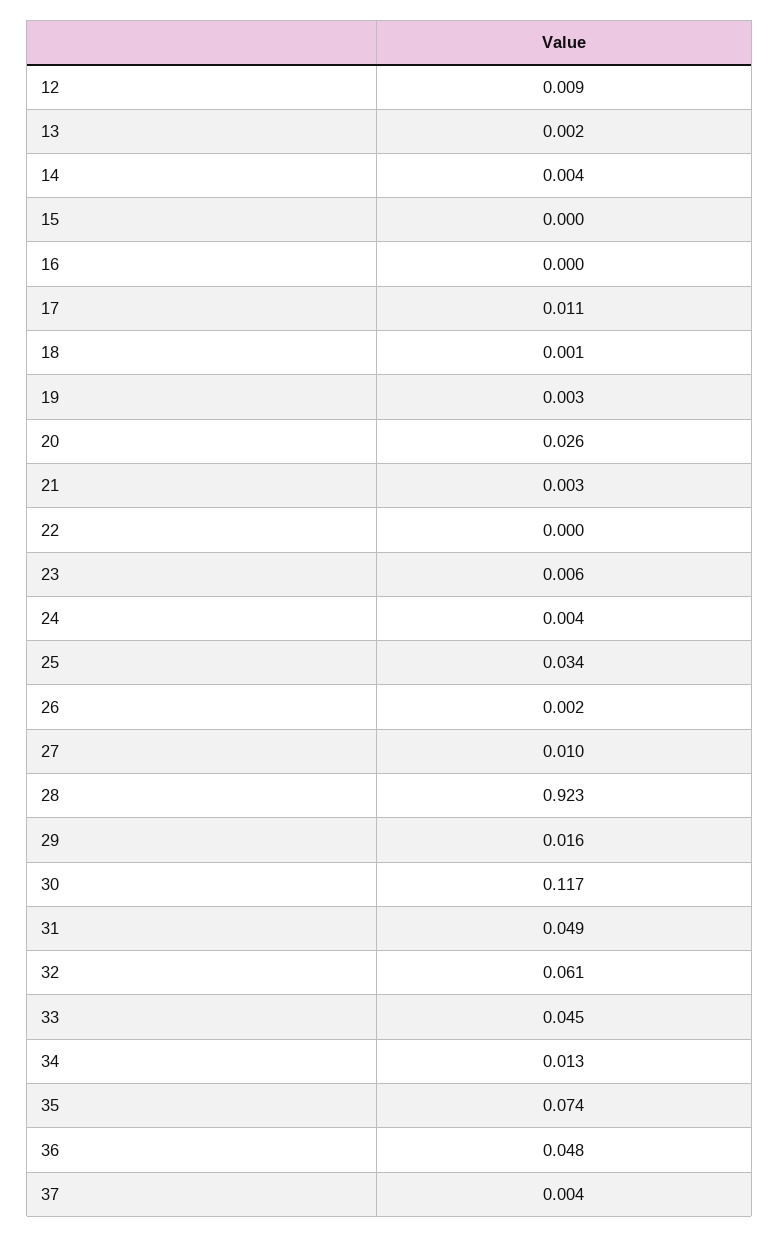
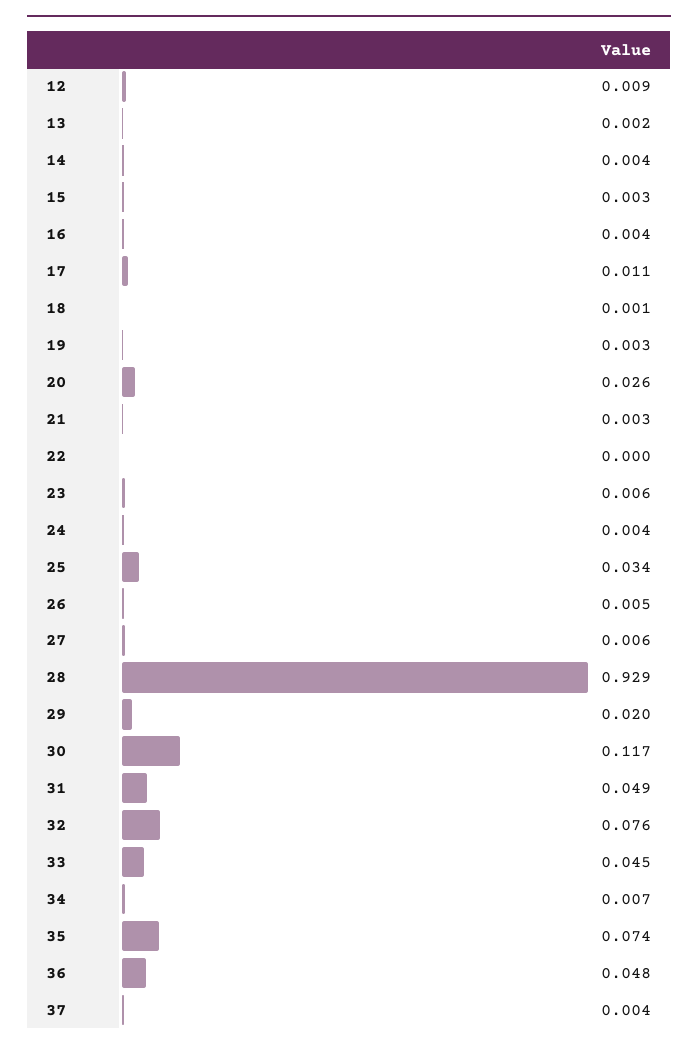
15: 0 -> 0.003
16: 0 -> 0.004
26: 0.002 -> 0.005
27: 0.01 -> 0.006
28: 0.923 -> 0.929
29: 0.016 -> 0.02
32: 0.061 -> 0.076
34: 0.013 -> 0.007

